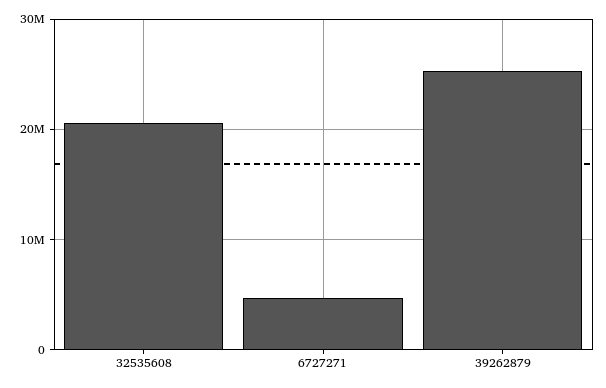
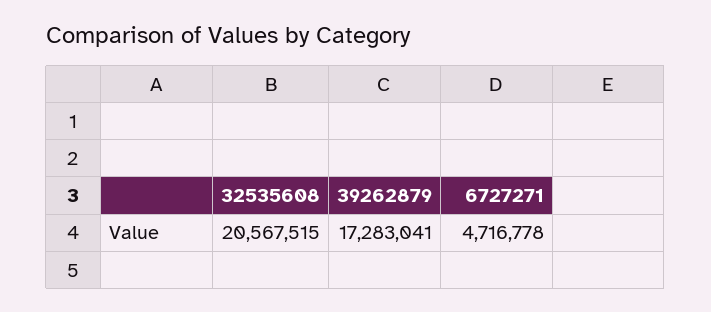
39262879: 25000000 -> 17283041

